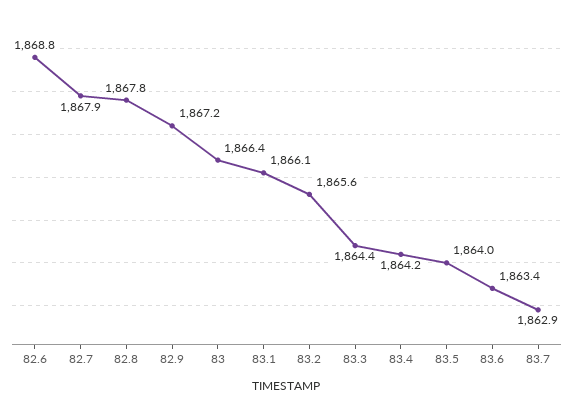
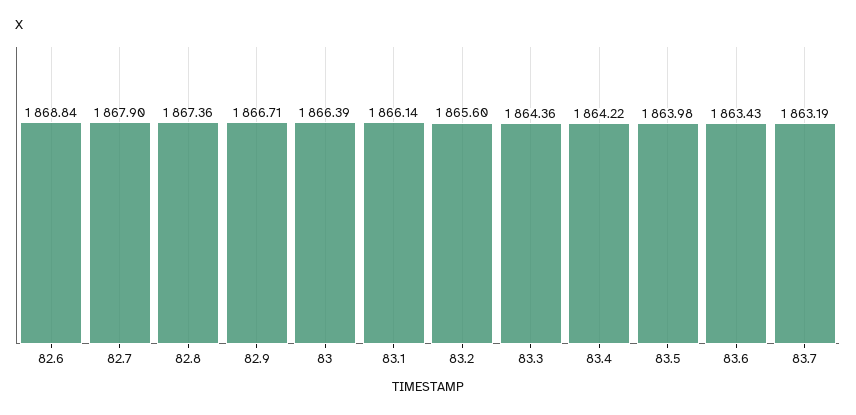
82.8: 1867.8 -> 1867.36
82.9: 1867.2 -> 1866.71
83.7: 1862.9 -> 1863.19

